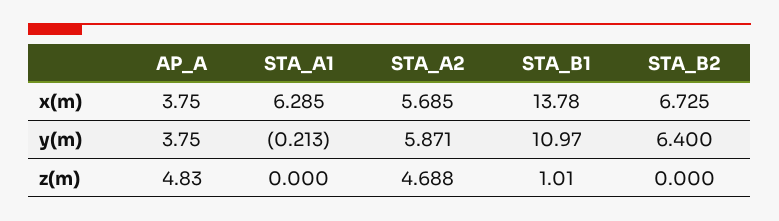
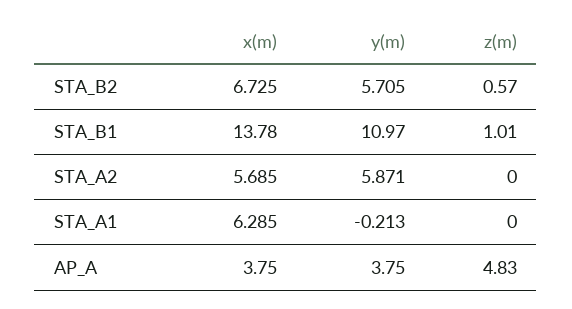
STA_B2, y(m): 6.4 -> 5.705
STA_A2, z(m): 4.688 -> 0
STA_B2, z(m): 0 -> 0.57

